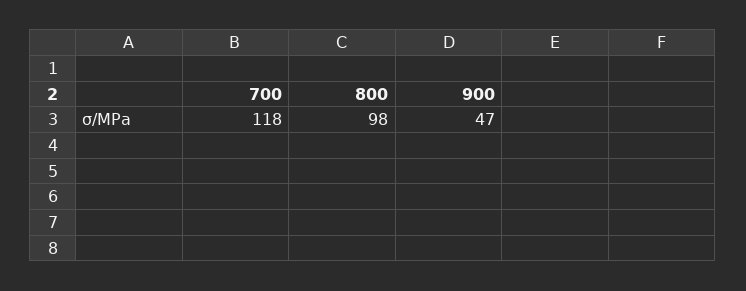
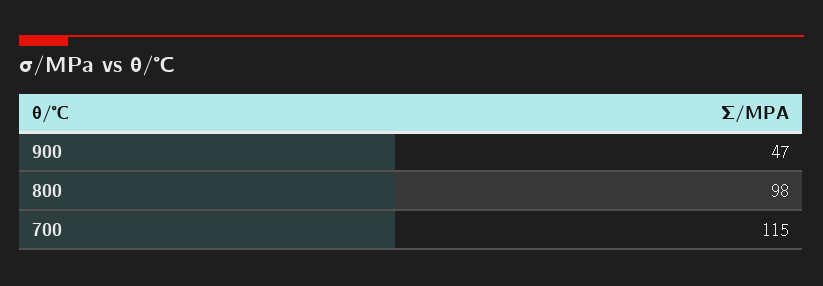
700: 118 -> 115

